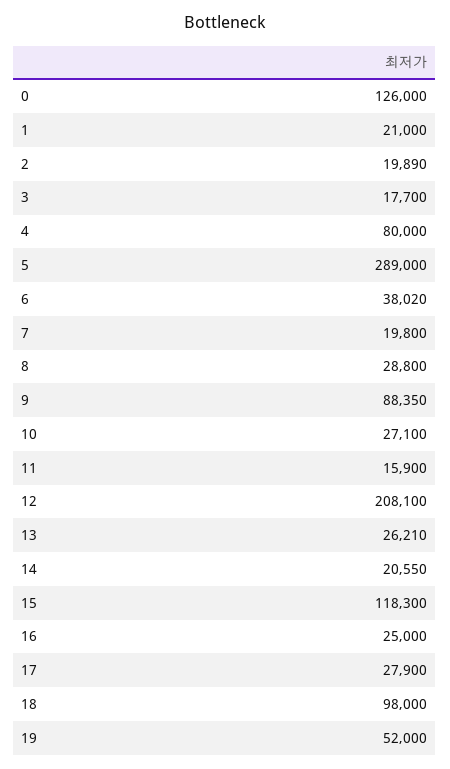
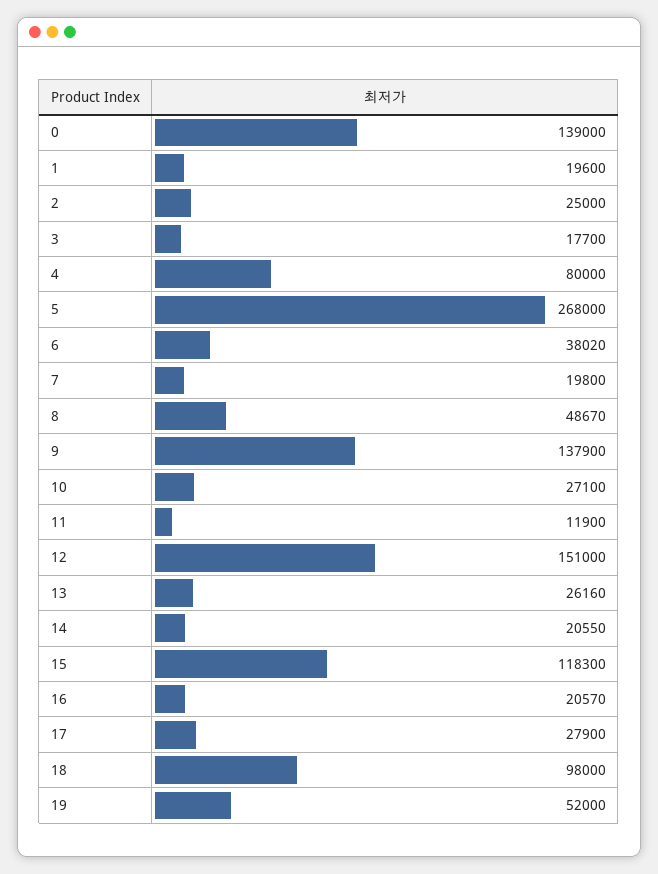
0: 126000 -> 139000
1: 21000 -> 19600
2: 19890 -> 25000
5: 289000 -> 268000
8: 28800 -> 48670
9: 88350 -> 137900
11: 15900 -> 11900
12: 208100 -> 151000
13: 26210 -> 26160
16: 25000 -> 20570

